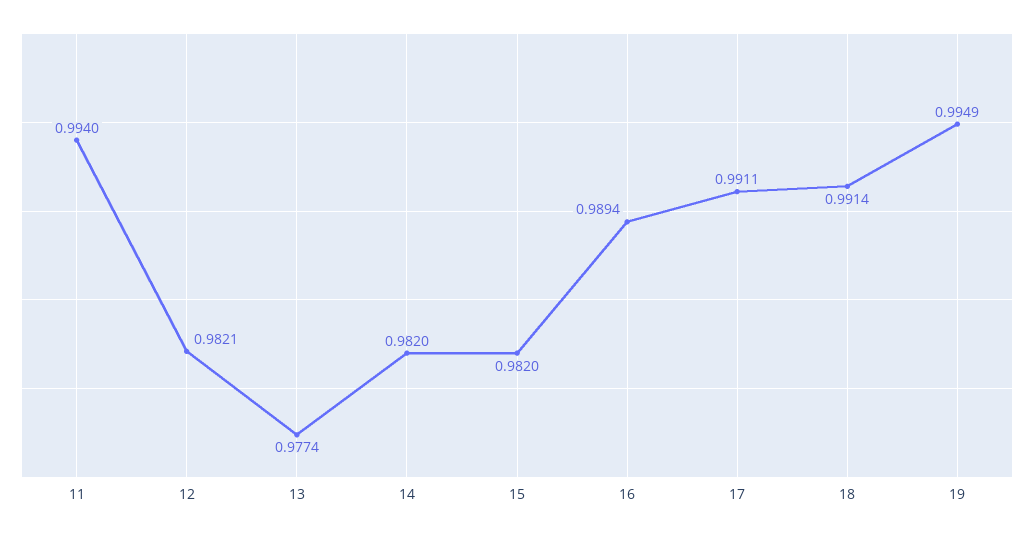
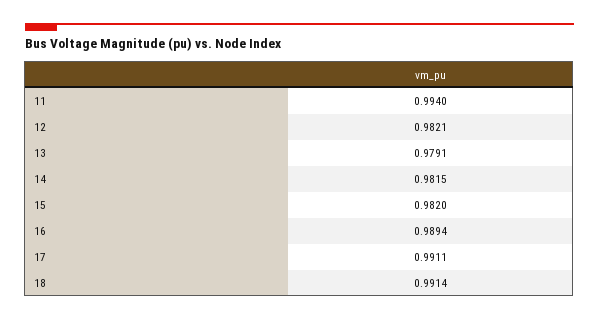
13: 0.9774 -> 0.9791
14: 0.982 -> 0.9815
19: 0.9949 -> none

